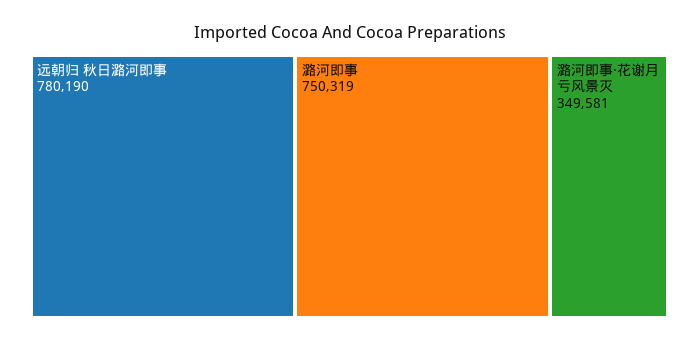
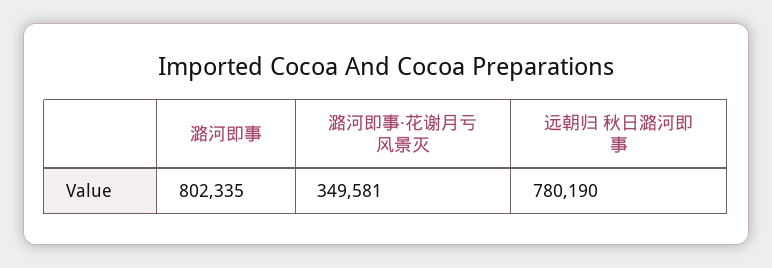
潞河即事: 750319 -> 802335

